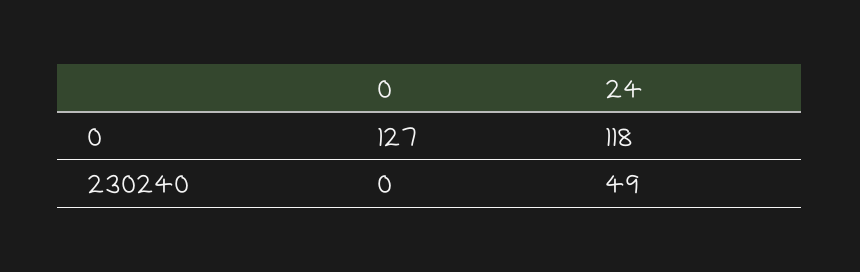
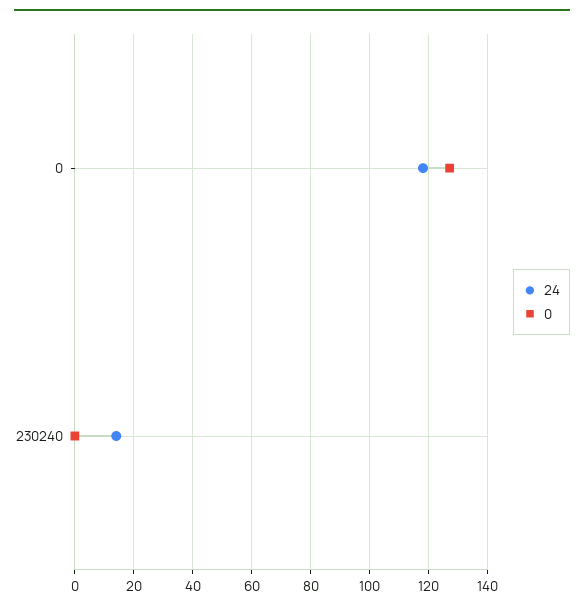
24, 230240: 49 -> 15

